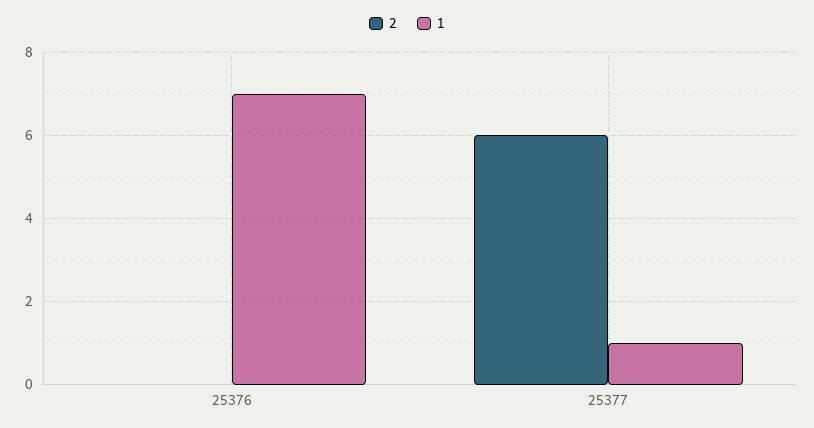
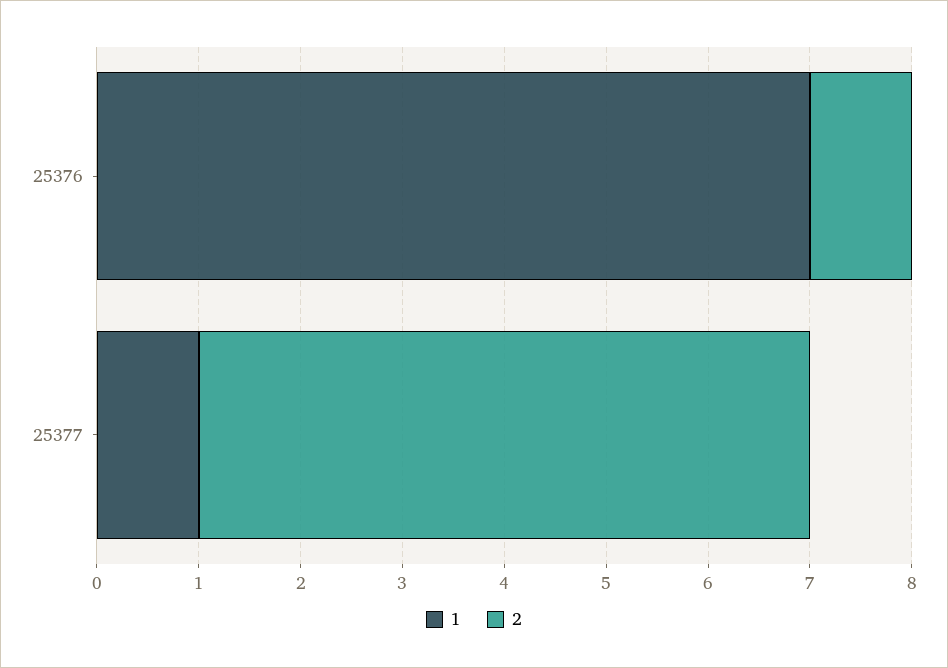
2, 25376: 0 -> 1

